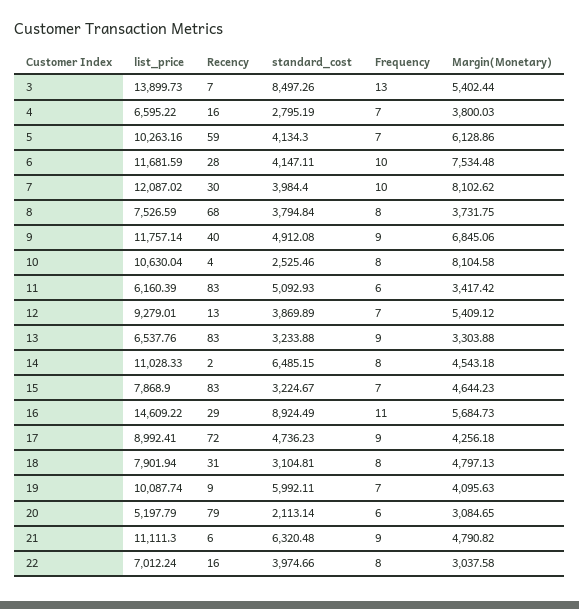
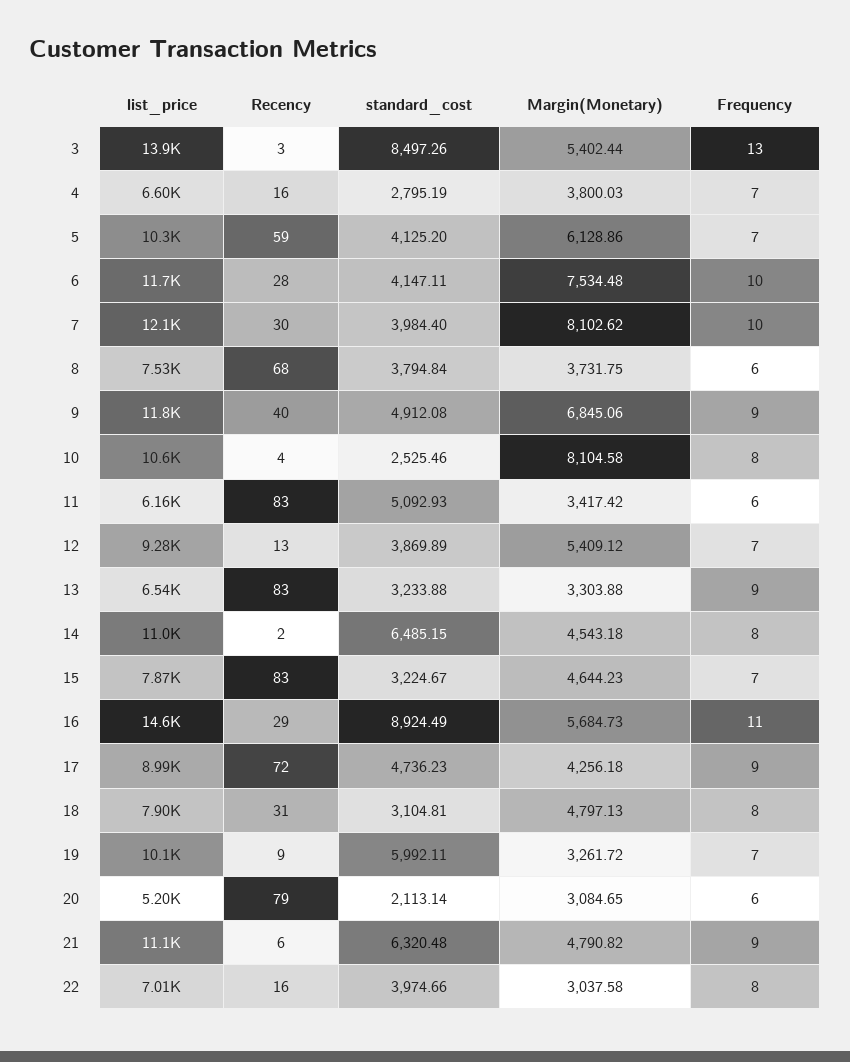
Recency, 3: 7 -> 3
standard_cost, 5: 4134.3 -> 4125.2
Frequency, 8: 8 -> 6
Margin(Monetary), 19: 4095.63 -> 3261.72

